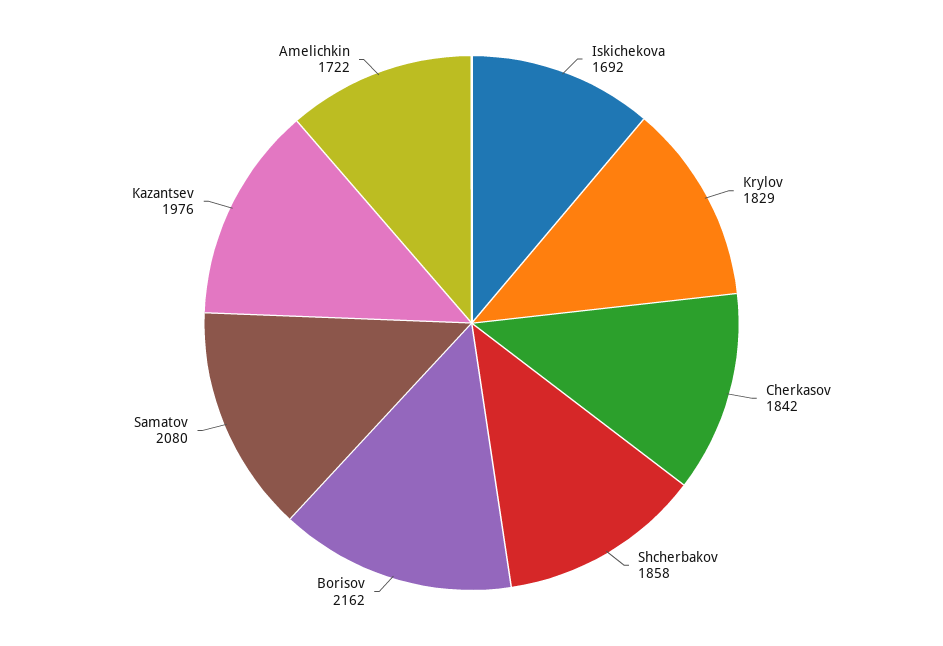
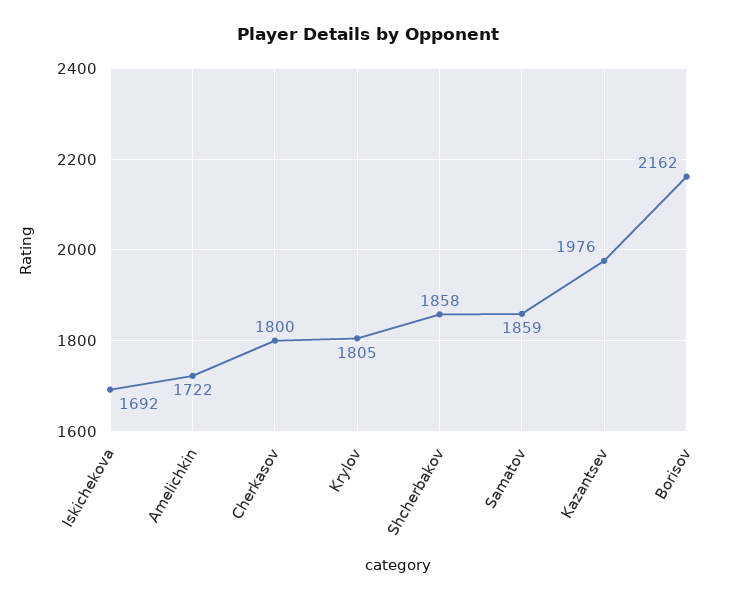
Krylov: 1829 -> 1805
Cherkasov: 1842 -> 1800
Samatov: 2080 -> 1859

